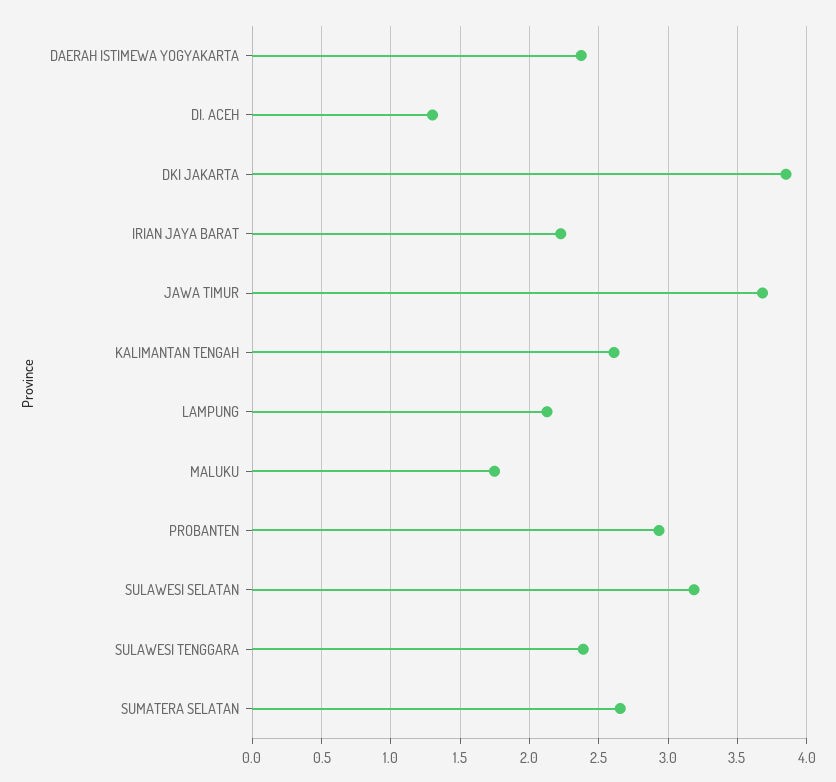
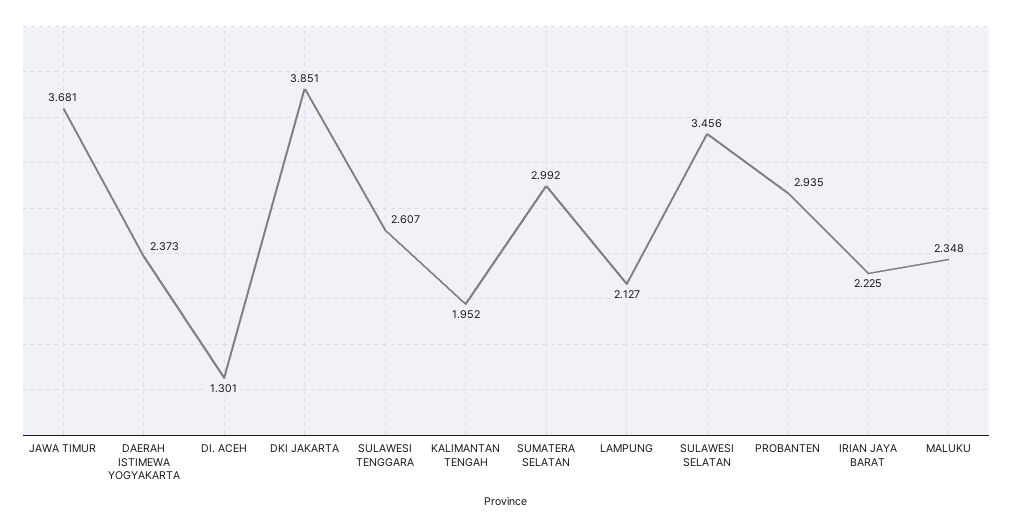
KALIMANTAN TENGAH: 2.6 -> 1.952
MALUKU: 1.75 -> 2.348
SULAWESI SELATAN: 3.2 -> 3.456
SULAWESI TENGGARA: 2.4 -> 2.607
SUMATERA SELATAN: 2.65 -> 2.992

